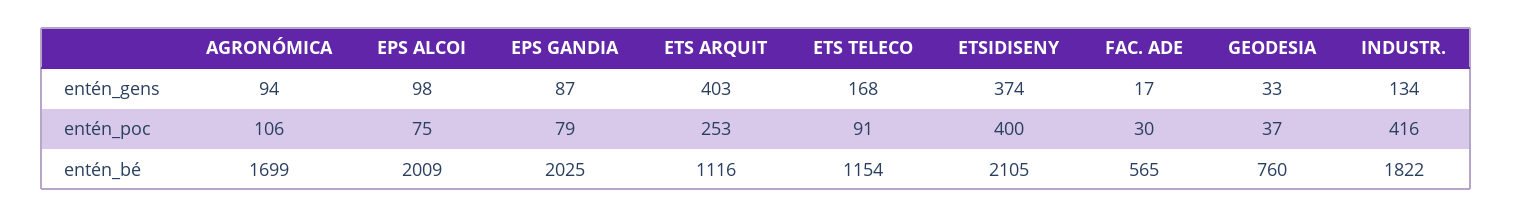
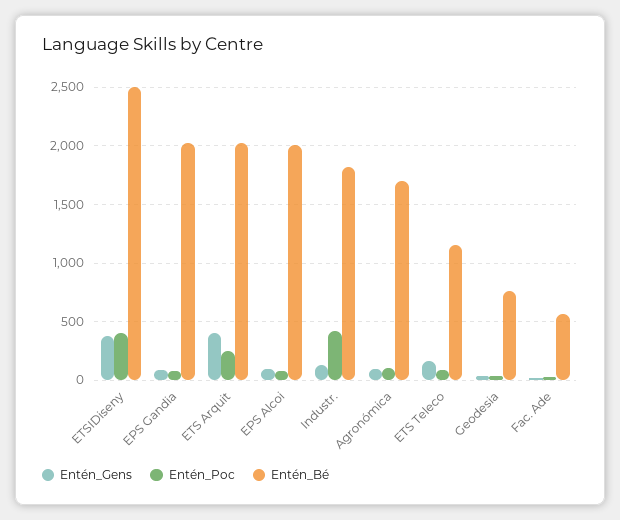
entén_bé, ETS ARQUIT: 1116 -> 2000
entén_bé, ETSIDISENY: 2105 -> 2500

